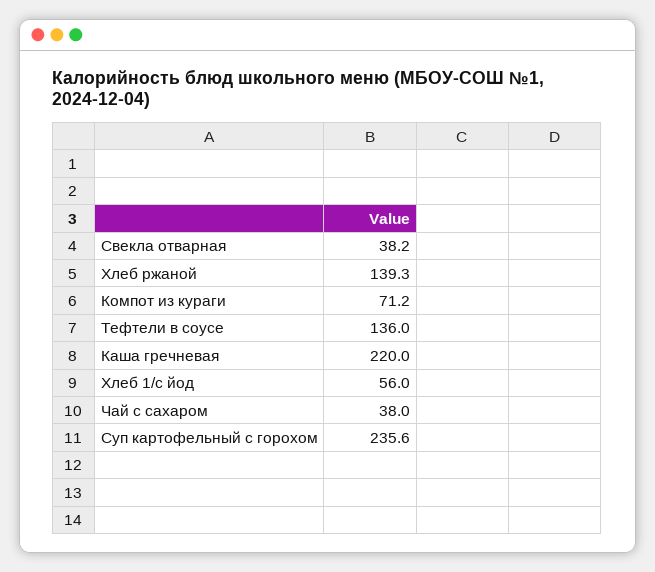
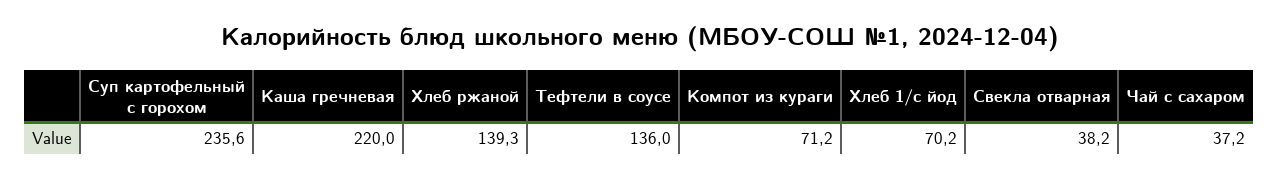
Хлеб 1/с йод: 56 -> 70.2
Чай с сахаром: 38 -> 37.2

